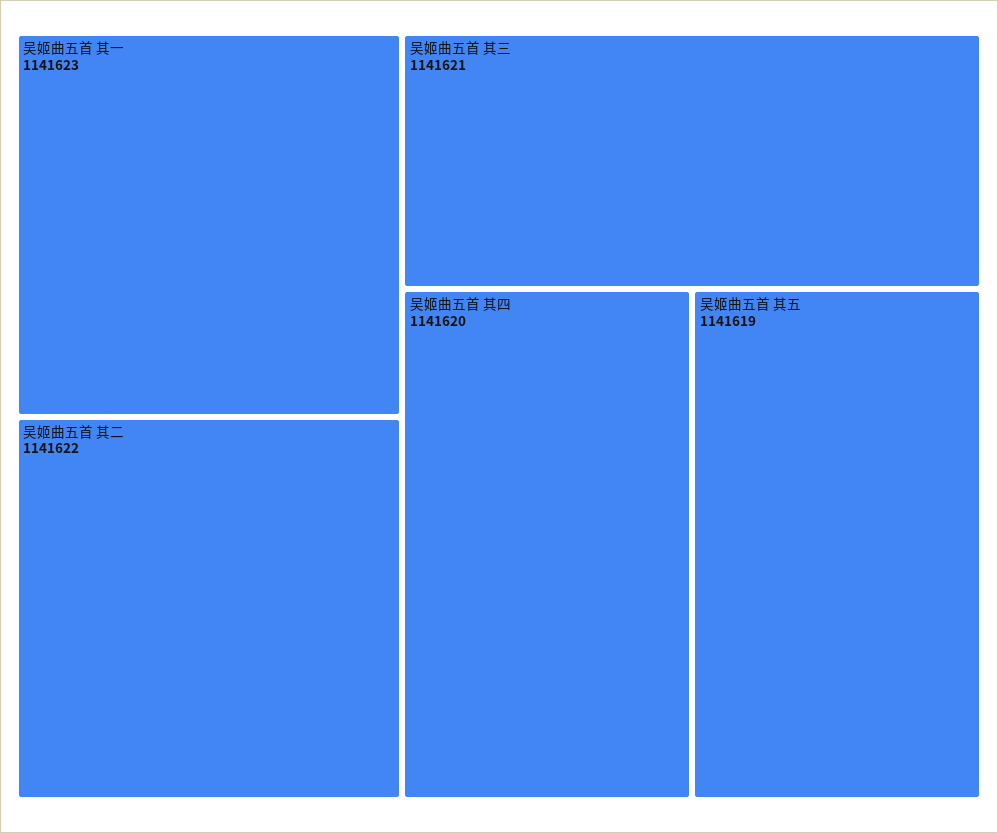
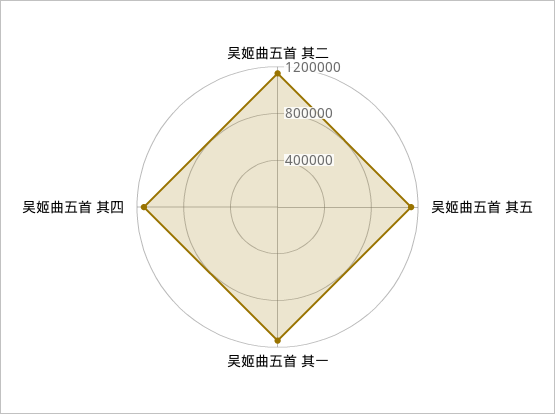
吴姬曲五首 其三: 1141621 -> none

